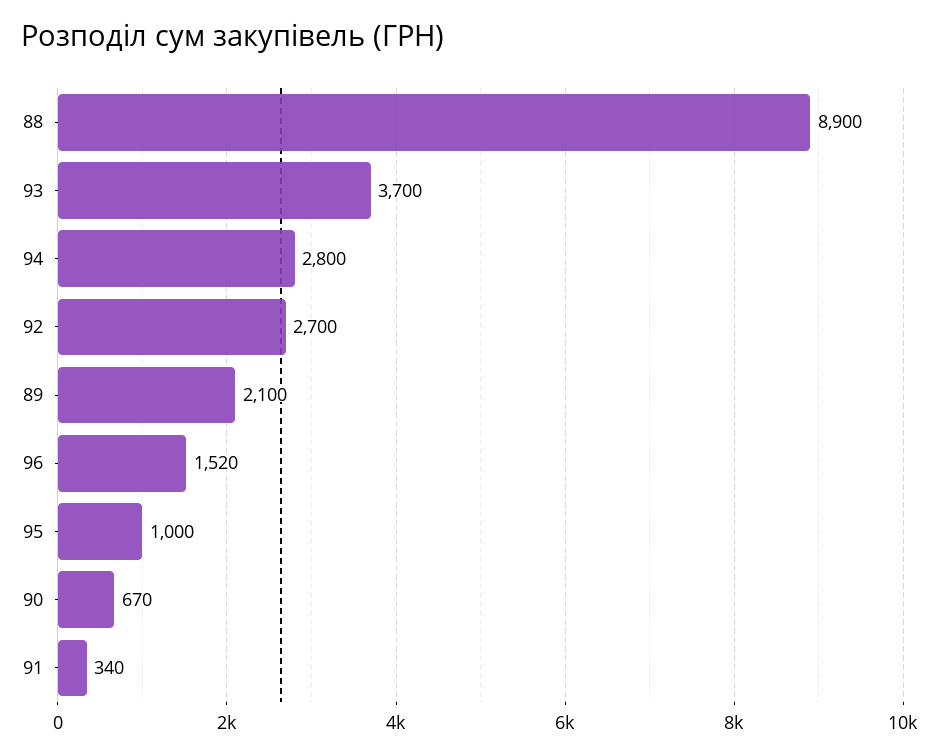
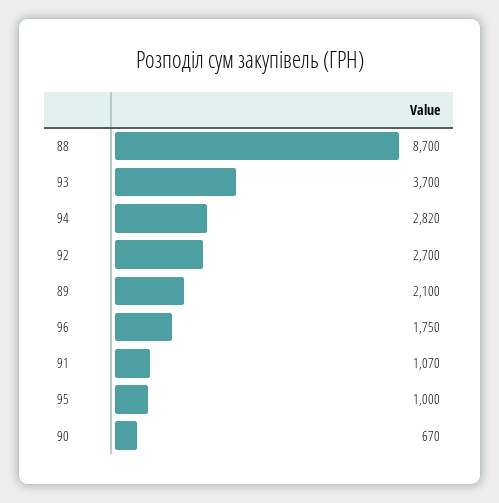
88: 8900 -> 8700
94: 2800 -> 2820
96: 1520 -> 1750
91: 340 -> 1070

